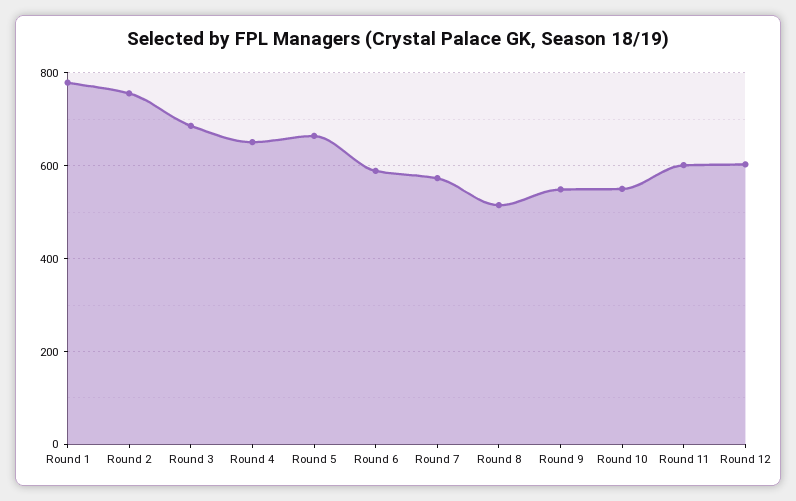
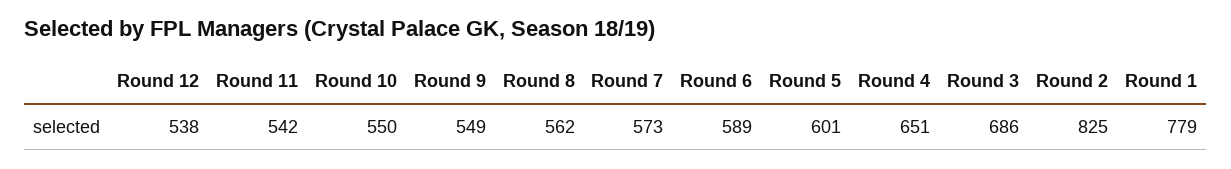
Round 2: 760 -> 825
Round 5: 660 -> 601
Round 8: 520 -> 562
Round 11: 600 -> 542
Round 12: 600 -> 538

